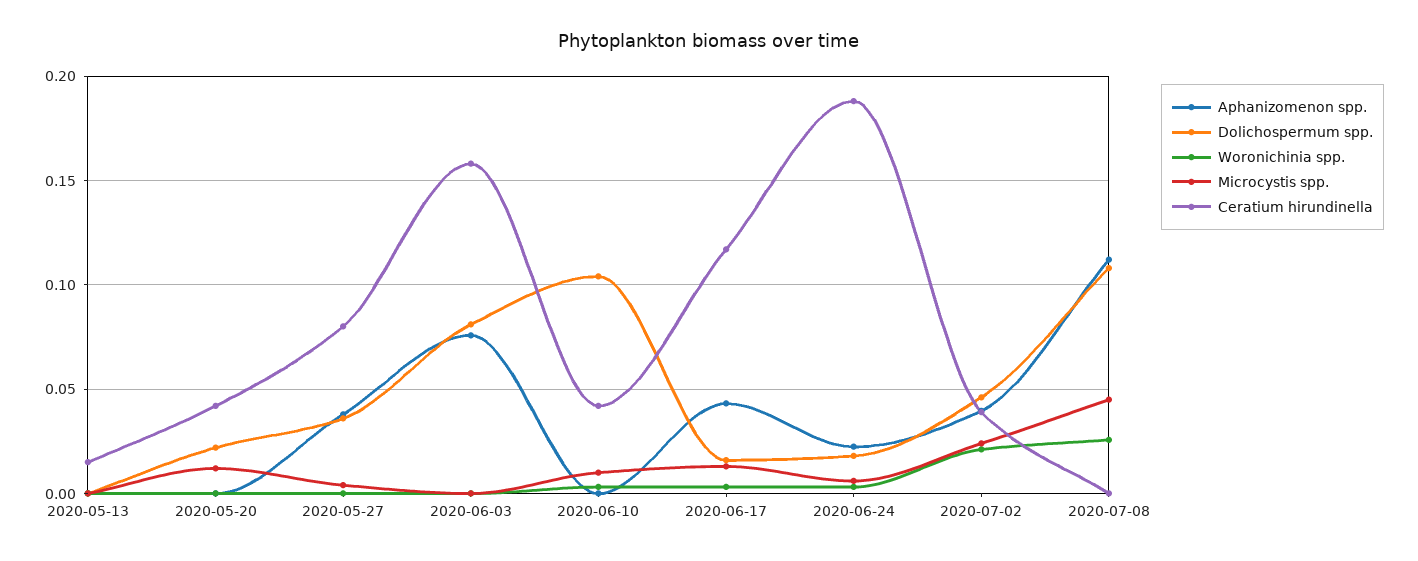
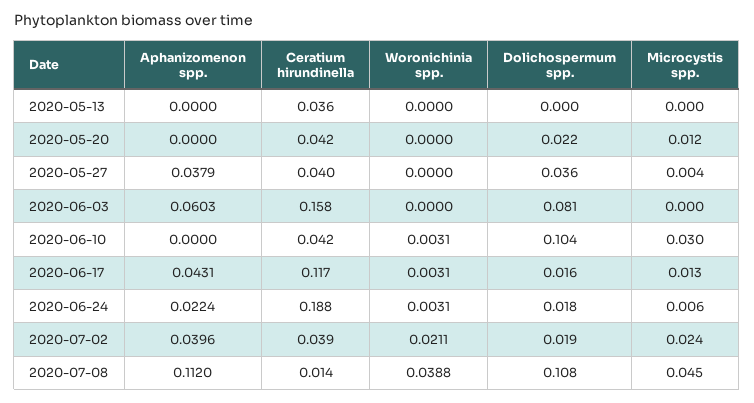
Ceratium hirundinella, 2020-05-13: 0.015 -> 0.036
Ceratium hirundinella, 2020-05-27: 0.08 -> 0.04
Aphanizomenon spp., 2020-06-03: 0.075 -> 0.0603
Microcystis spp., 2020-06-10: 0.01 -> 0.03
Dolichospermum spp., 2020-07-02: 0.045 -> 0.019
Woronichinia spp., 2020-07-08: 0.025 -> 0.0388
Ceratium hirundinella, 2020-07-08: 0 -> 0.014

